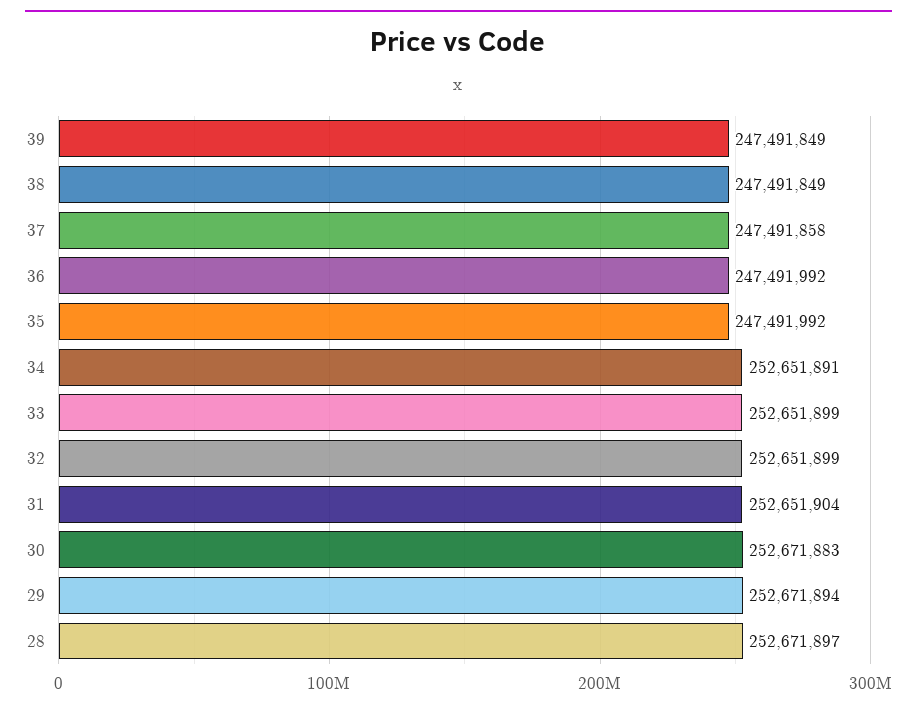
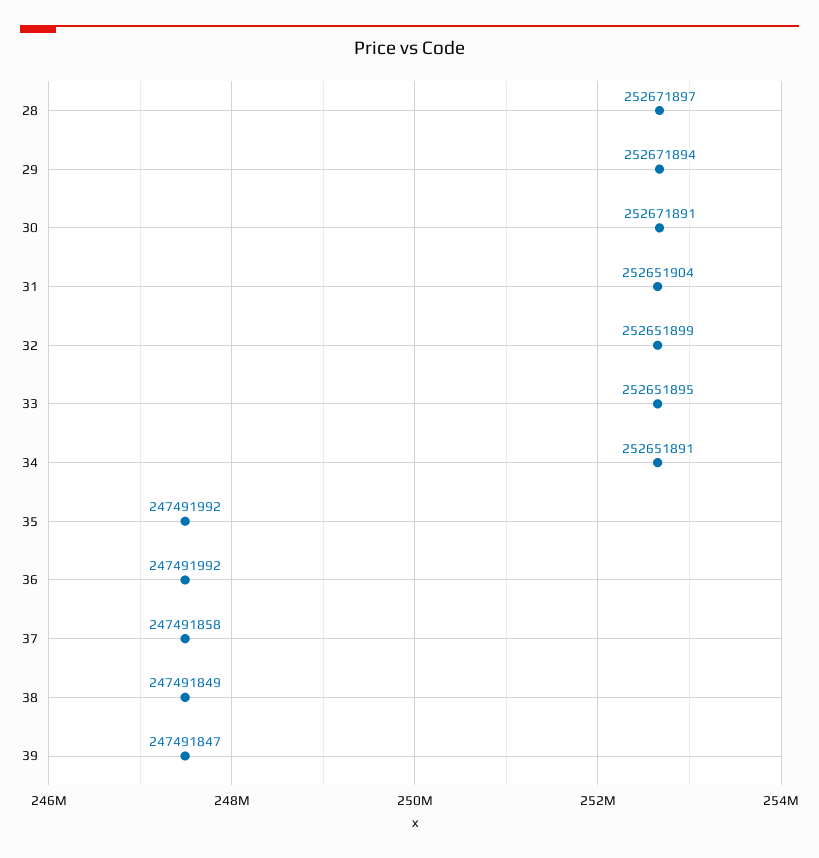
39: 247491849 -> 247491847
33: 252651899 -> 252651895
30: 252671883 -> 252671891

